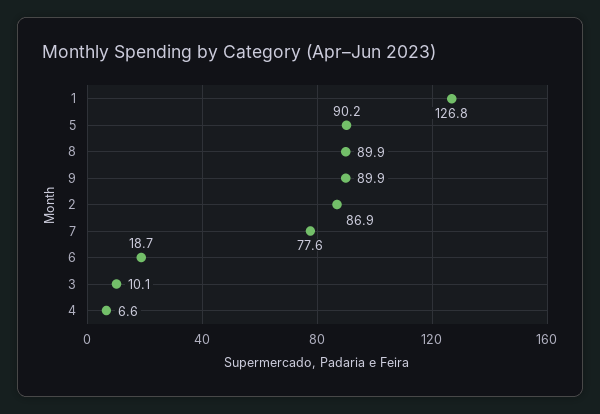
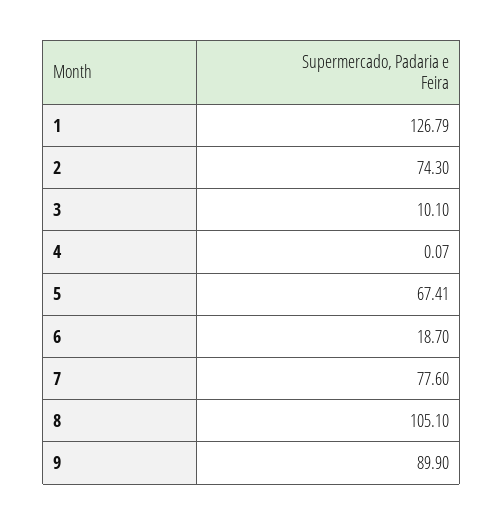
5: 90.2 -> 67.41
8: 89.9 -> 105.1
2: 86.9 -> 74.3
4: 6.6 -> 0.07

